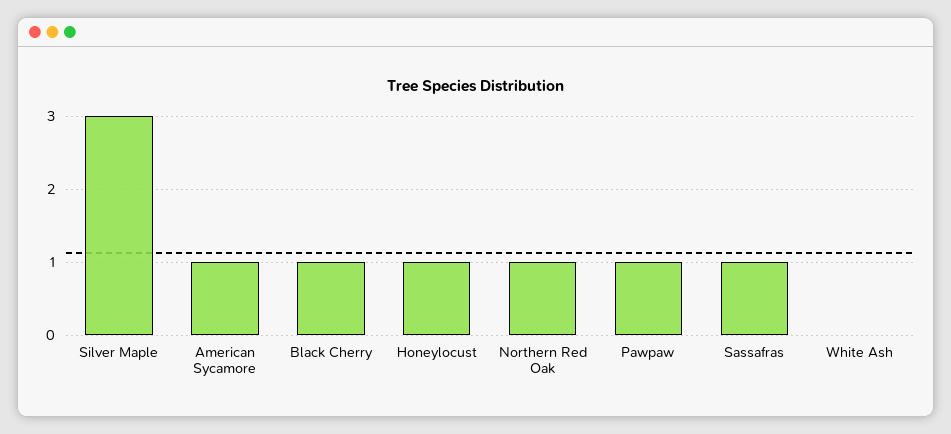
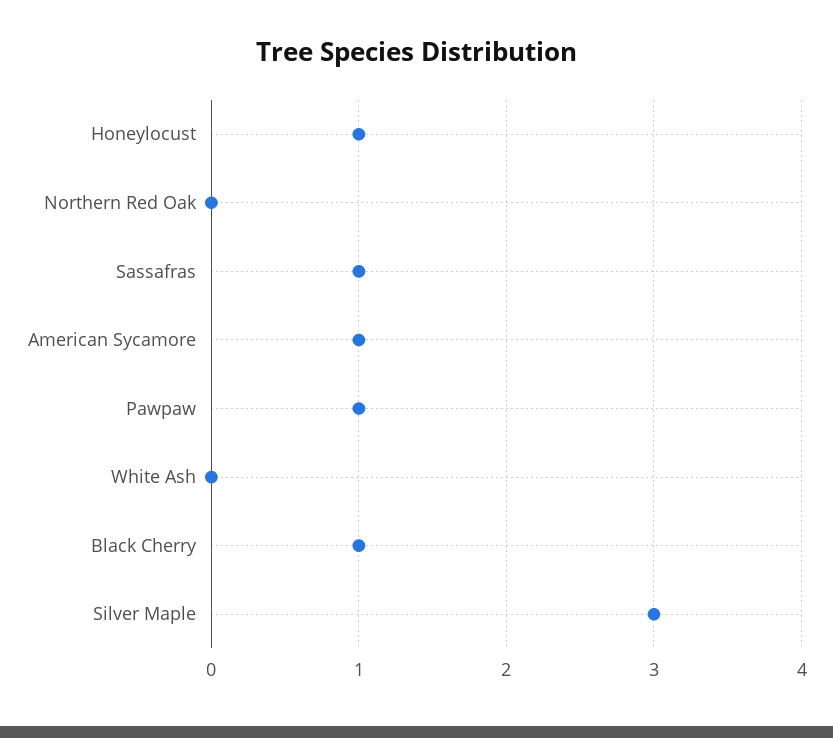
Northern Red Oak: 1 -> 0

